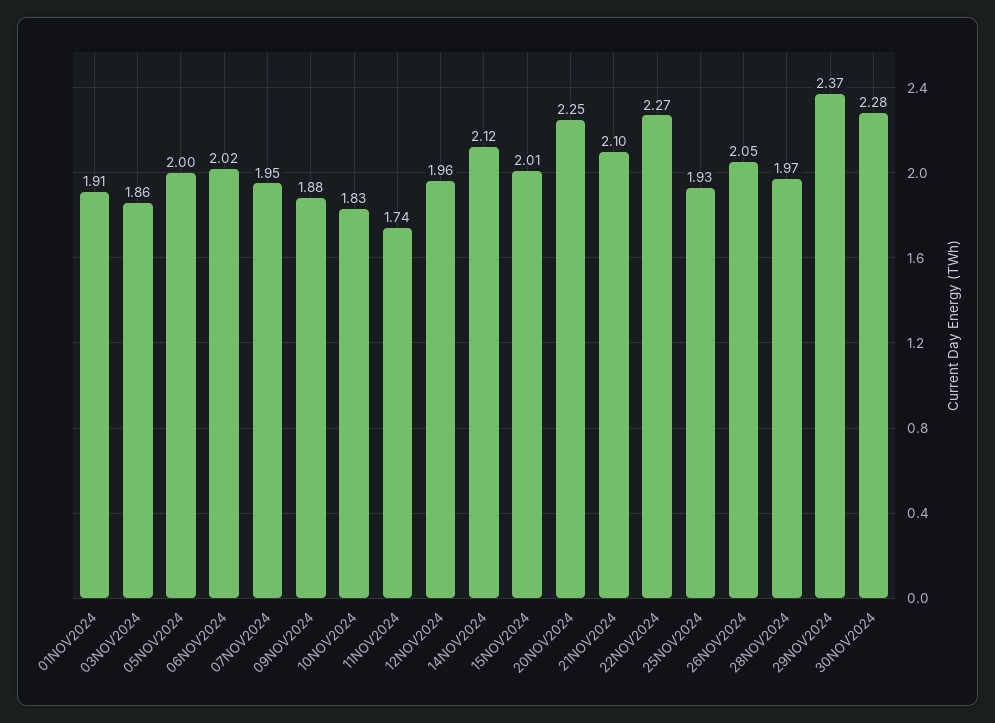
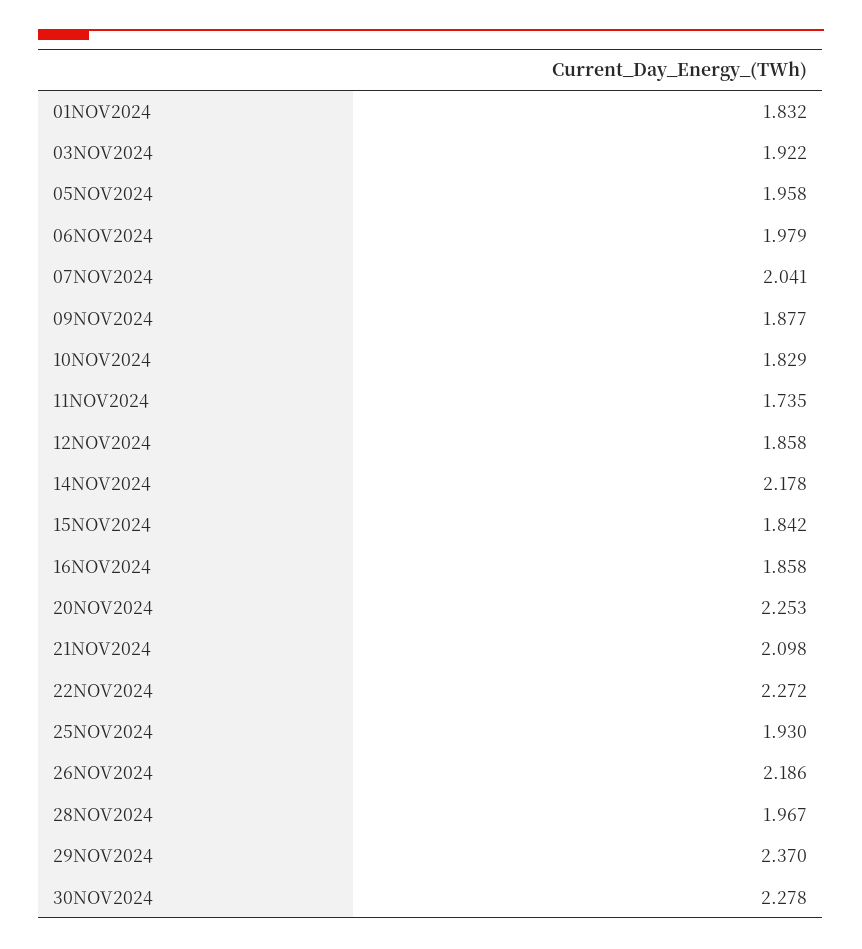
01NOV2024: 1.91 -> 1.832
03NOV2024: 1.86 -> 1.922
05NOV2024: 2 -> 1.958
06NOV2024: 2.02 -> 1.979
07NOV2024: 1.95 -> 2.041
12NOV2024: 1.96 -> 1.858
14NOV2024: 2.12 -> 2.178
15NOV2024: 2.01 -> 1.842
26NOV2024: 2.05 -> 2.186
16NOV2024: none -> 1.858

